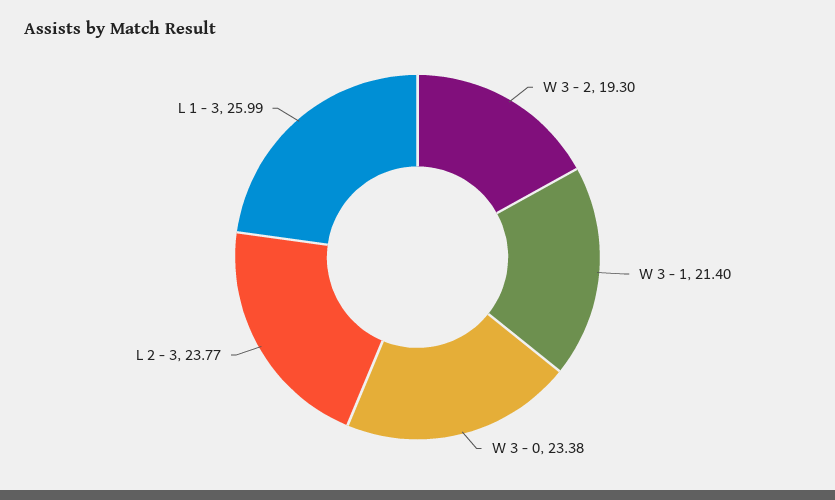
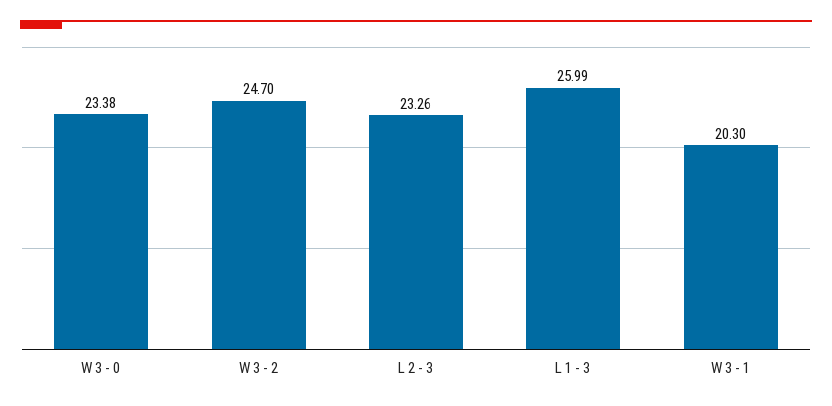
W 3 - 2: 19.3 -> 24.7
W 3 - 1: 21.4 -> 20.3
L 2 - 3: 23.77 -> 23.26

